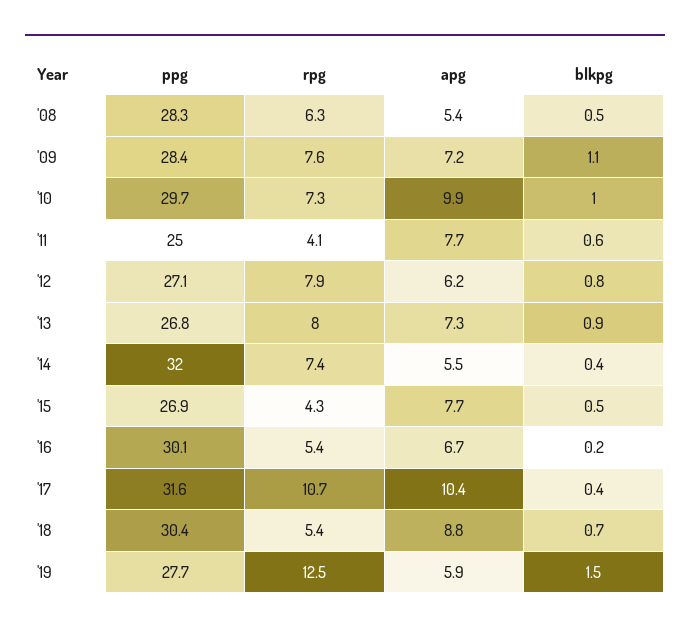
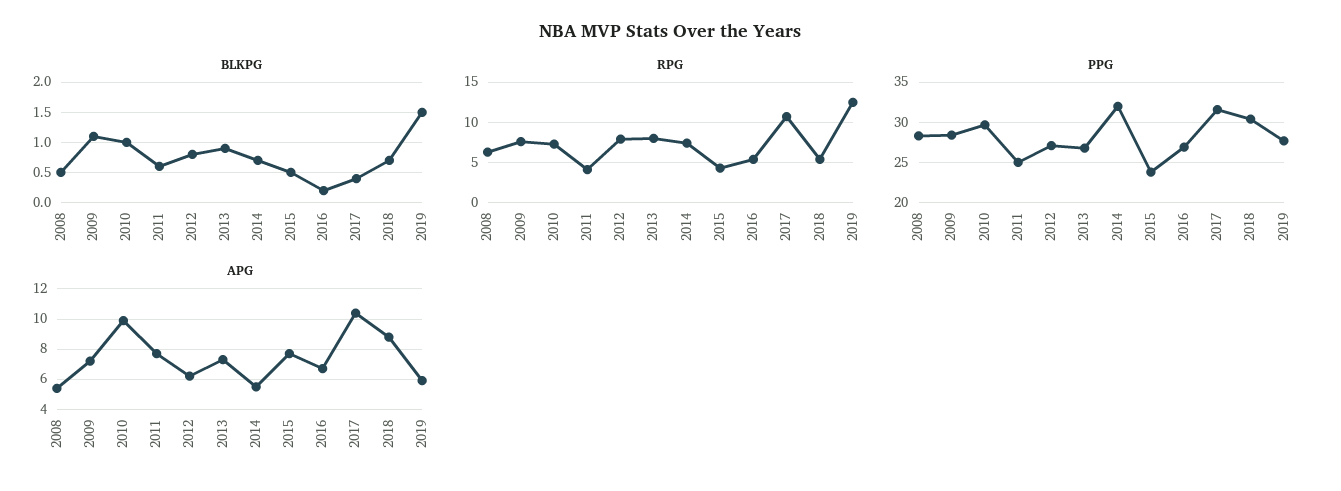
blkpg, '14: 0.4 -> 0.7
ppg, '15: 26.9 -> 24
ppg, '16: 30.1 -> 27

